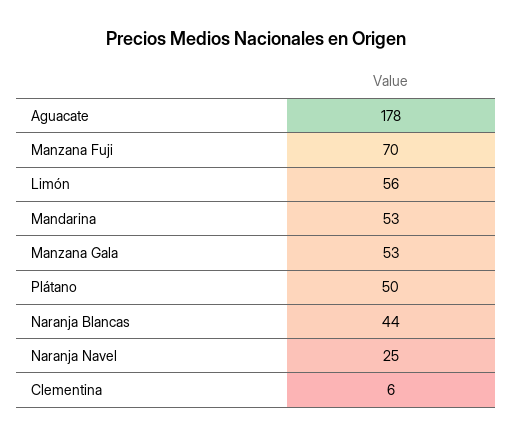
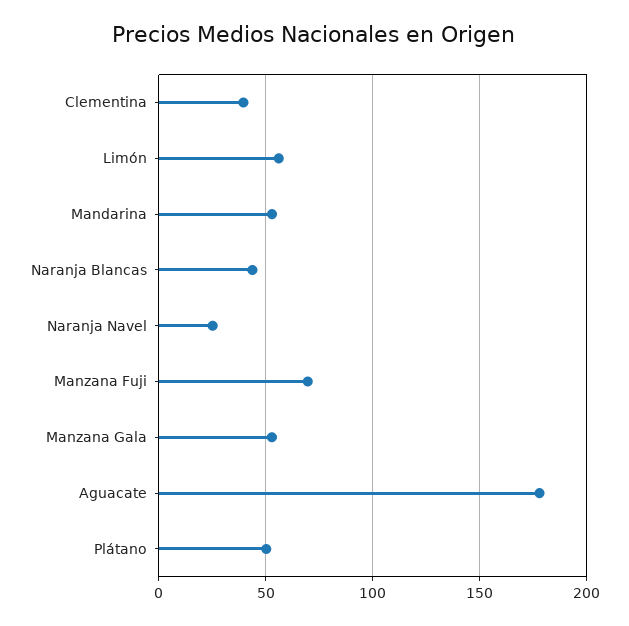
Clementina: 6 -> 40

